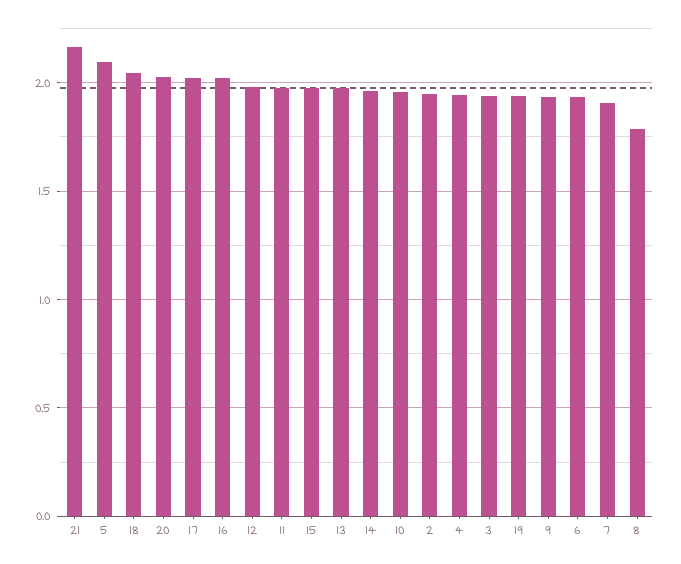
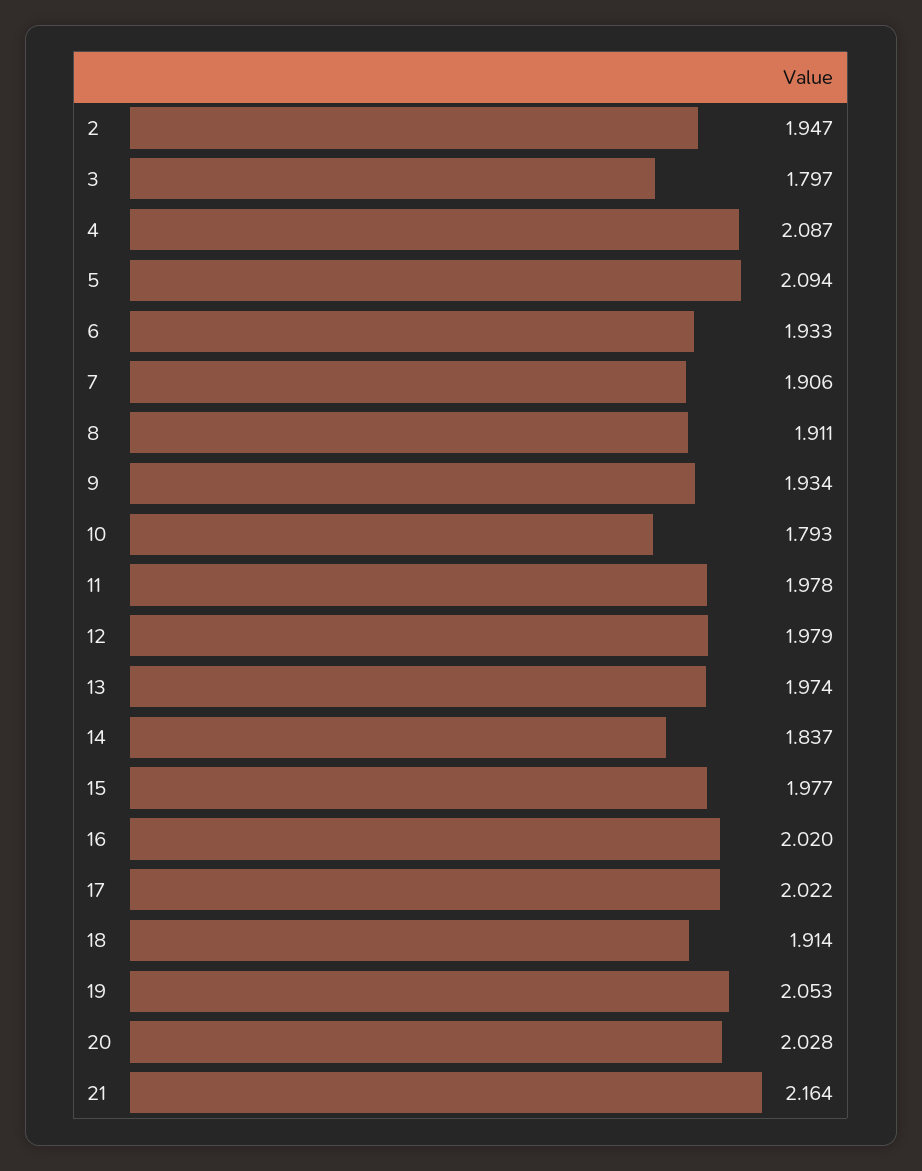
18: 2.05 -> 1.914
14: 1.95 -> 1.837
10: 1.95 -> 1.793
4: 1.95 -> 2.087
3: 1.95 -> 1.797
19: 1.95 -> 2.053
8: 1.8 -> 1.911

